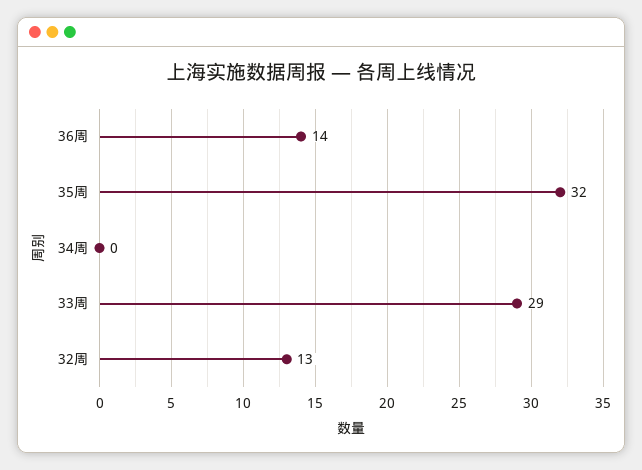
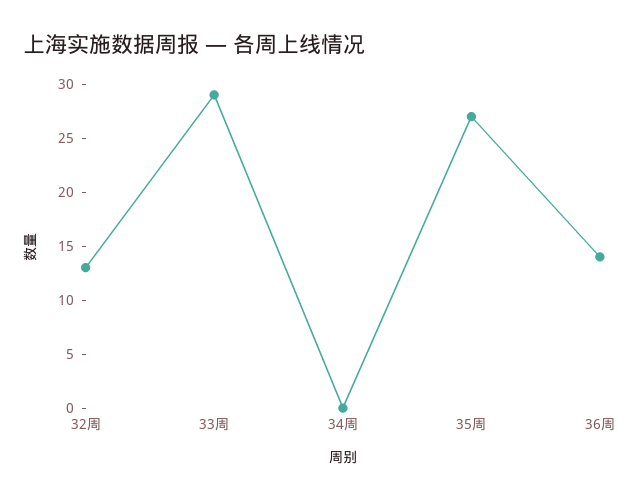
35周: 32 -> 27

